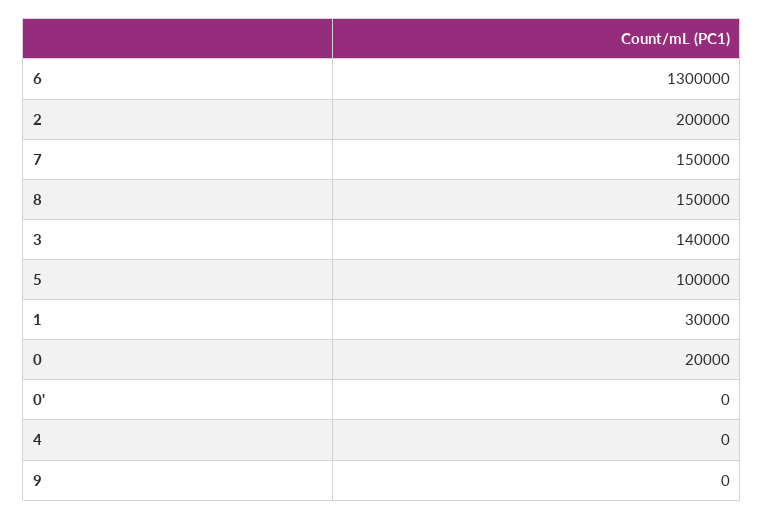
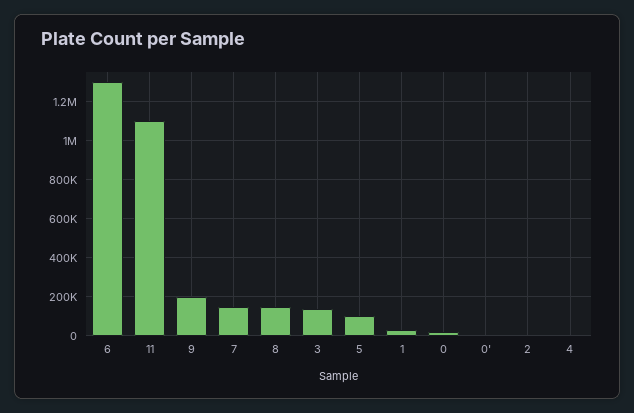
2: 200000 -> 0
9: 0 -> 200000
11: none -> 1100000

